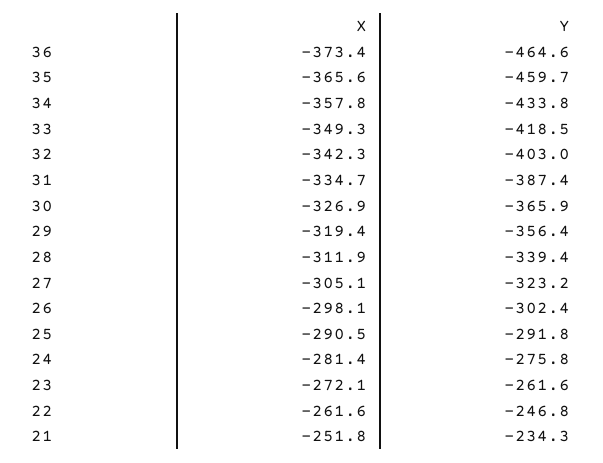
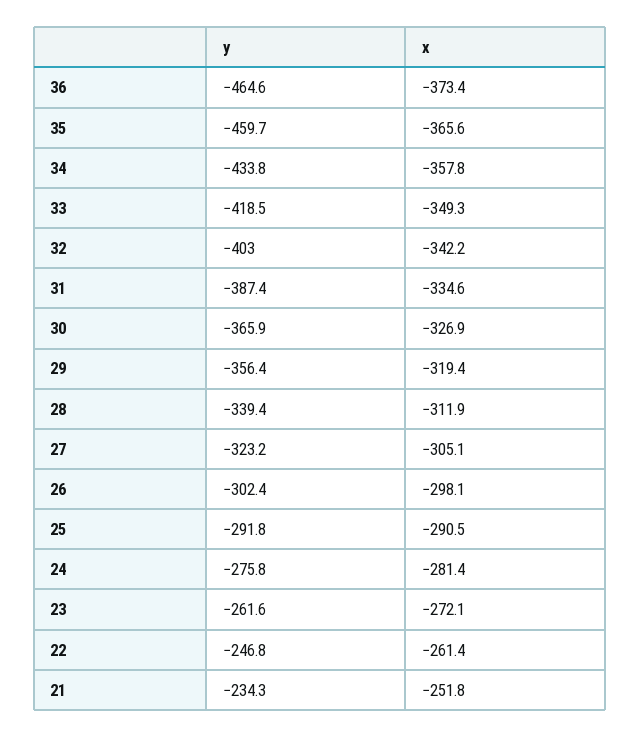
X, 32: -342.3 -> -342.2
X, 31: -334.7 -> -334.6
X, 22: -261.6 -> -261.4

